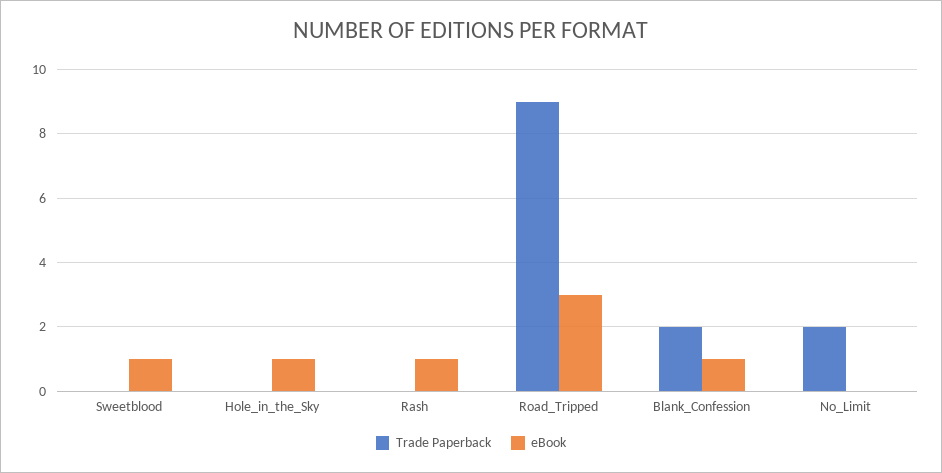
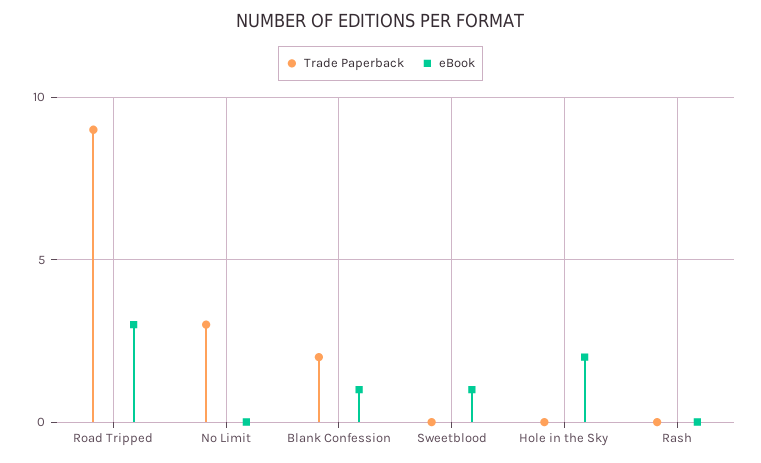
eBook, Hole_in_the_Sky: 1 -> 2
eBook, Rash: 1 -> 0
Trade Paperback, No_Limit: 2 -> 3

